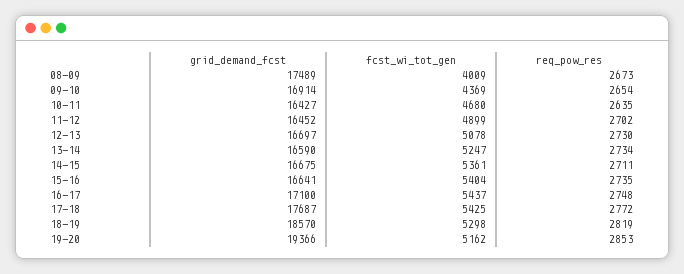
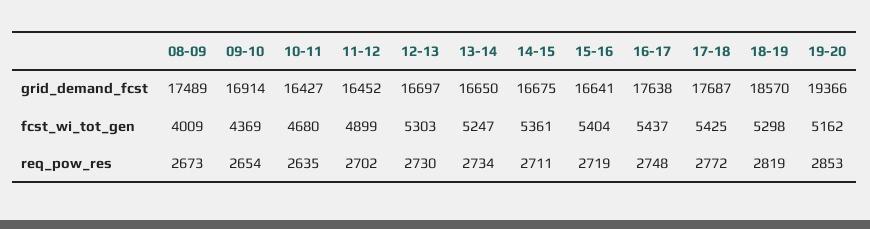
fcst_wi_tot_gen, 12-13: 5078 -> 5303
grid_demand_fcst, 13-14: 16590 -> 16650
req_pow_res, 15-16: 2735 -> 2719
grid_demand_fcst, 16-17: 17100 -> 17638

